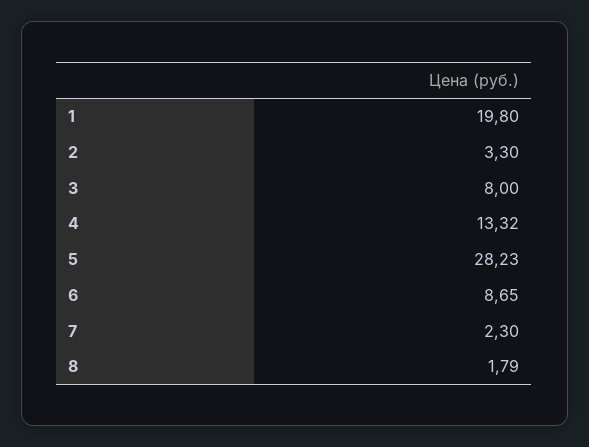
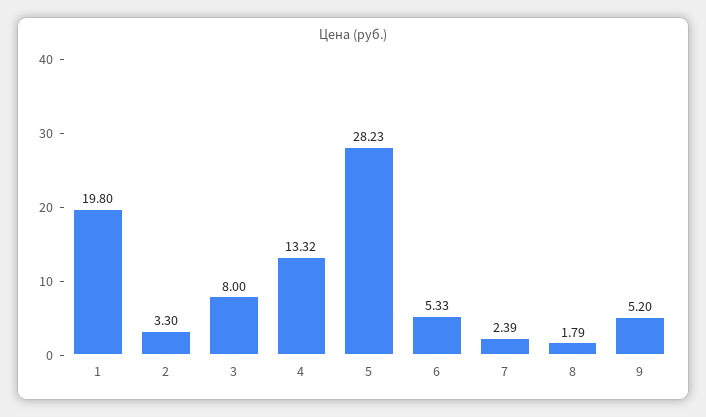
6: 8.65 -> 5.33
7: 2.3 -> 2.39
9: none -> 5.2

